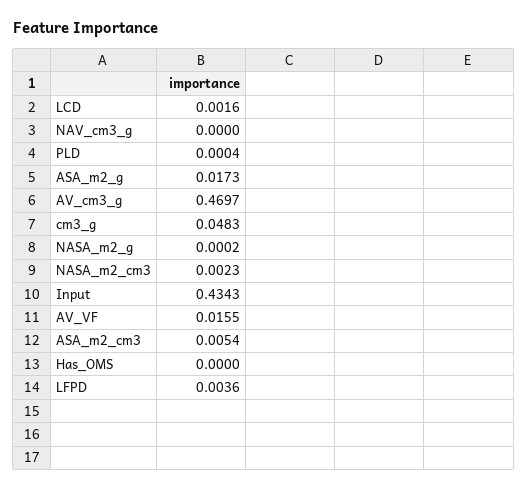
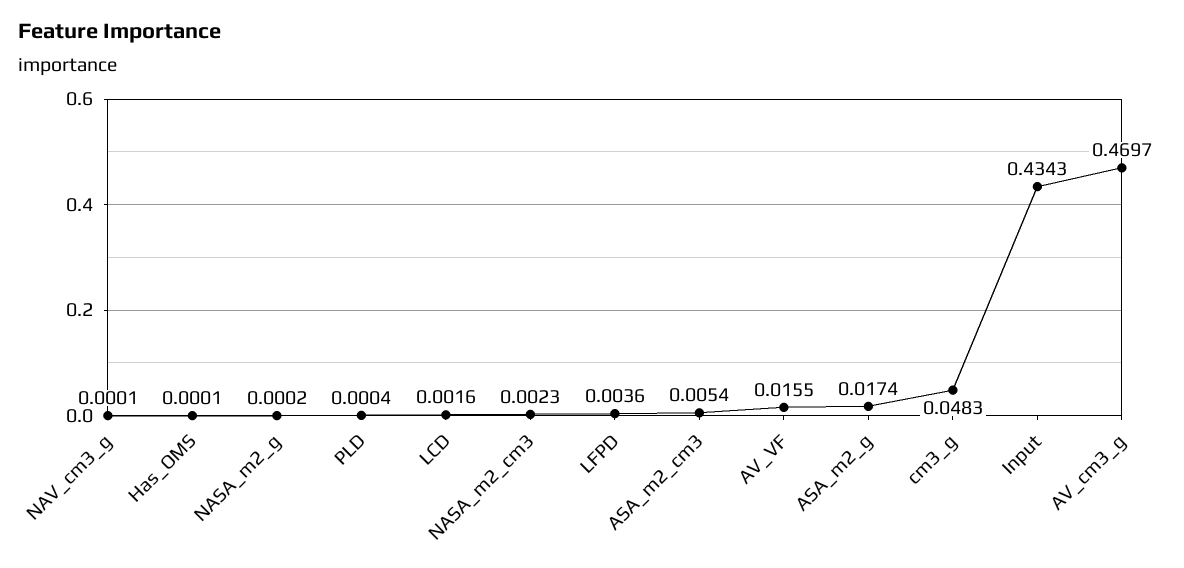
NAV_cm3_g: 0 -> 0.0001
ASA_m2_g: 0.0173 -> 0.0174
Has_OMS: 0 -> 0.0001

